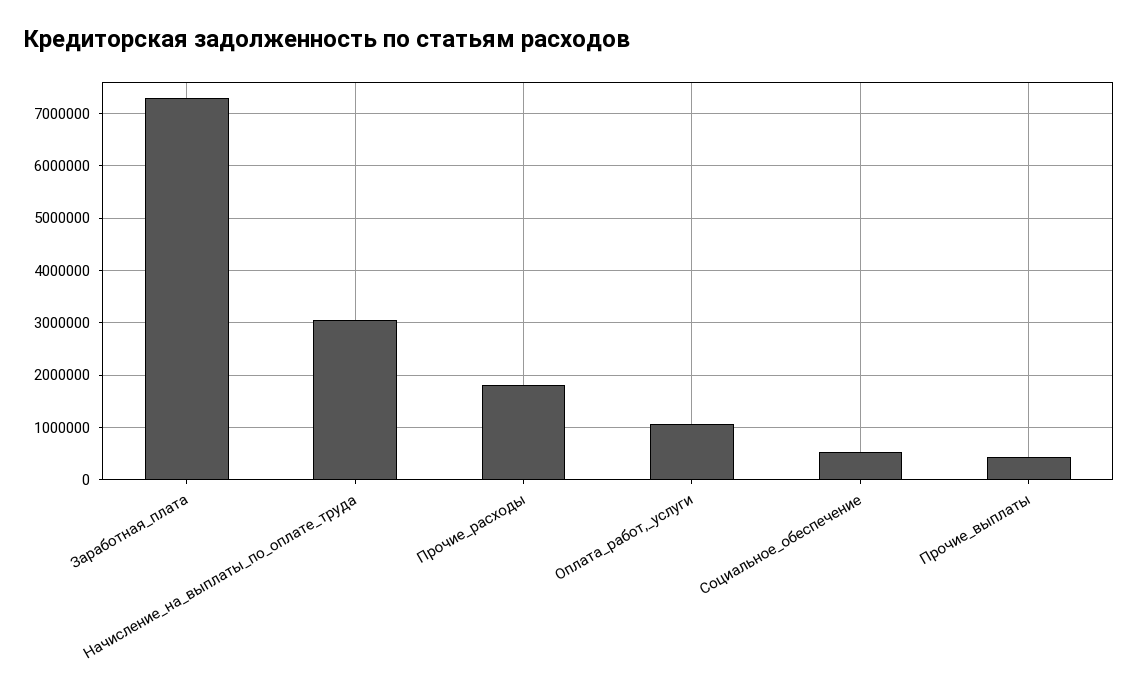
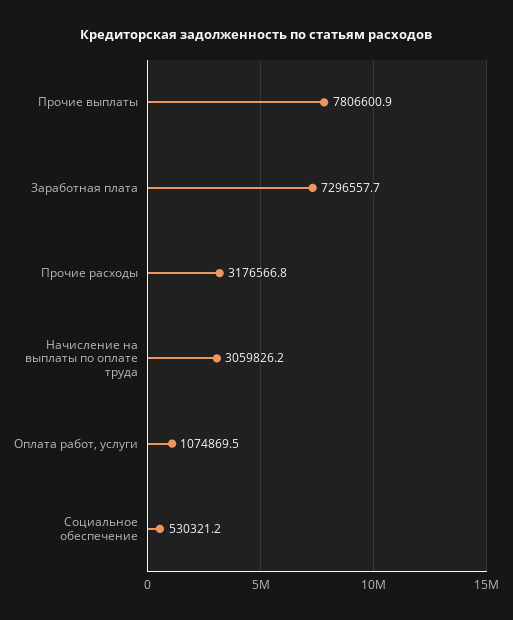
Прочие_расходы: 1800000 -> 3176566.8
Прочие_выплаты: 400000 -> 7806600.9

